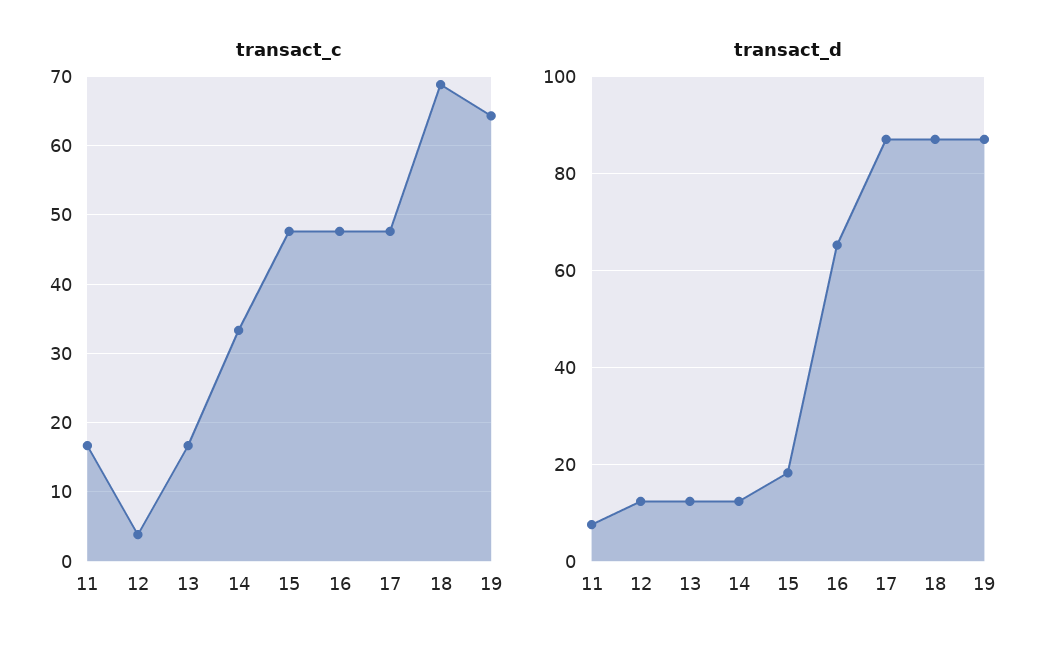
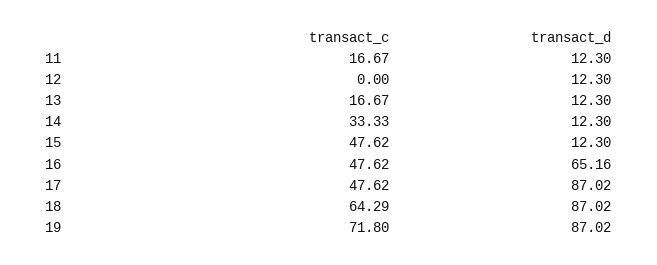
transact_c, 12: 4 -> 0
transact_c, 18: 69 -> 64.29
transact_c, 19: 64 -> 71.8
transact_d, 11: 8 -> 12.3
transact_d, 15: 18 -> 12.3

